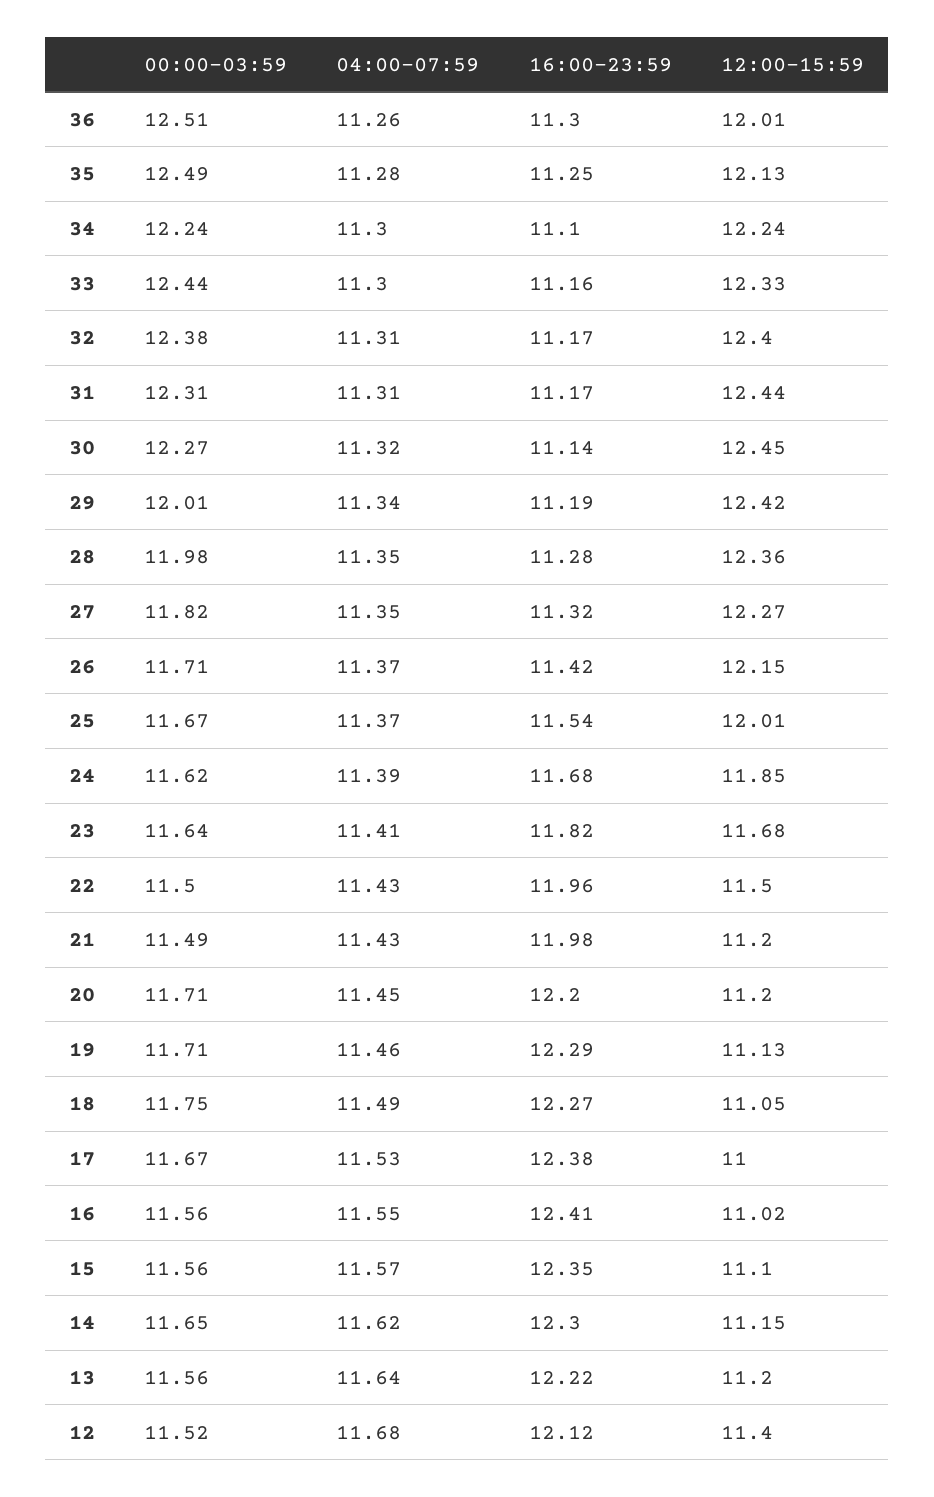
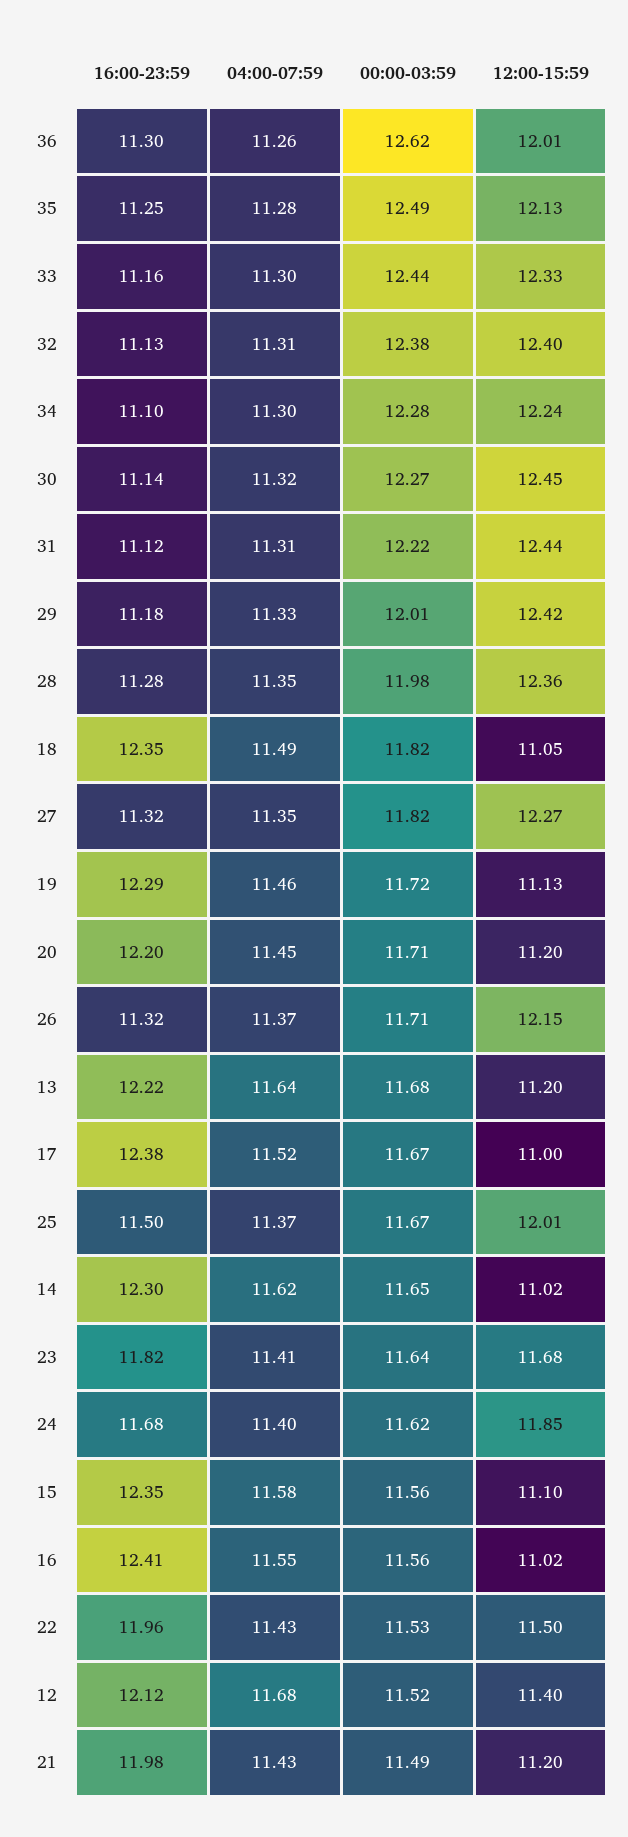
00:00-03:59, 36: 12.51 -> 12.62
00:00-03:59, 34: 12.24 -> 12.28
16:00-23:59, 32: 11.17 -> 11.13
00:00-03:59, 31: 12.31 -> 12.22
16:00-23:59, 31: 11.17 -> 11.12
04:00-07:59, 29: 11.34 -> 11.33
16:00-23:59, 29: 11.19 -> 11.18
16:00-23:59, 26: 11.42 -> 11.32
16:00-23:59, 25: 11.54 -> 11.5
04:00-07:59, 24: 11.39 -> 11.4
00:00-03:59, 22: 11.5 -> 11.53
00:00-03:59, 19: 11.71 -> 11.72
00:00-03:59, 18: 11.75 -> 11.82
16:00-23:59, 18: 12.27 -> 12.35
04:00-07:59, 17: 11.53 -> 11.52
04:00-07:59, 15: 11.57 -> 11.58
12:00-15:59, 14: 11.15 -> 11.02
00:00-03:59, 13: 11.56 -> 11.68

